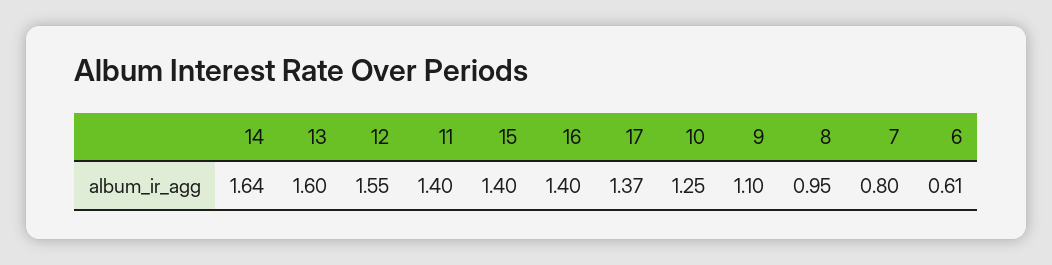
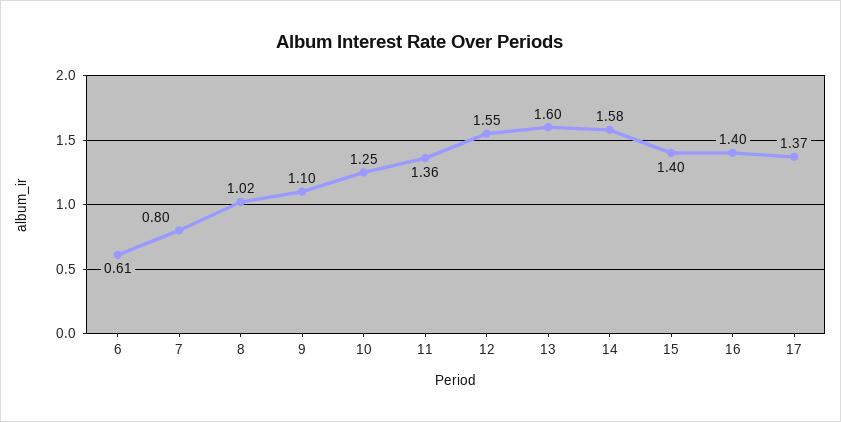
14: 1.64 -> 1.58
11: 1.4 -> 1.36
8: 0.95 -> 1.02

